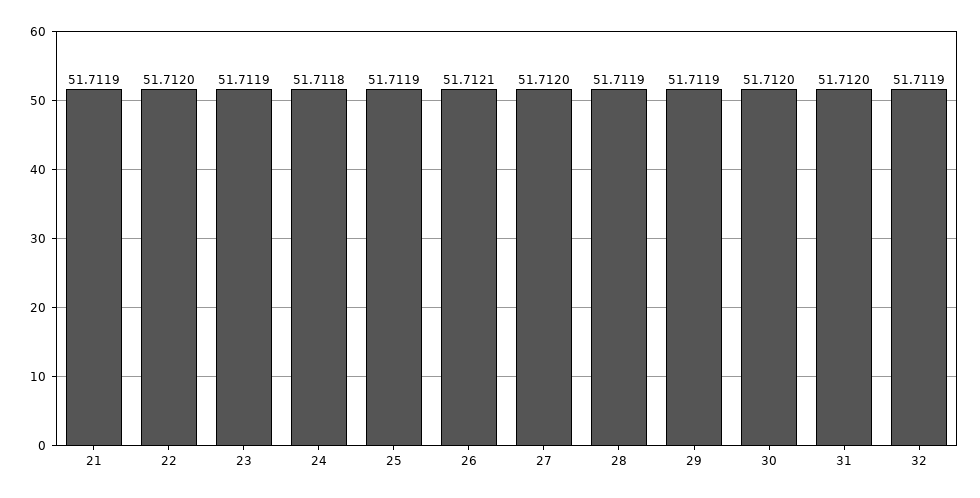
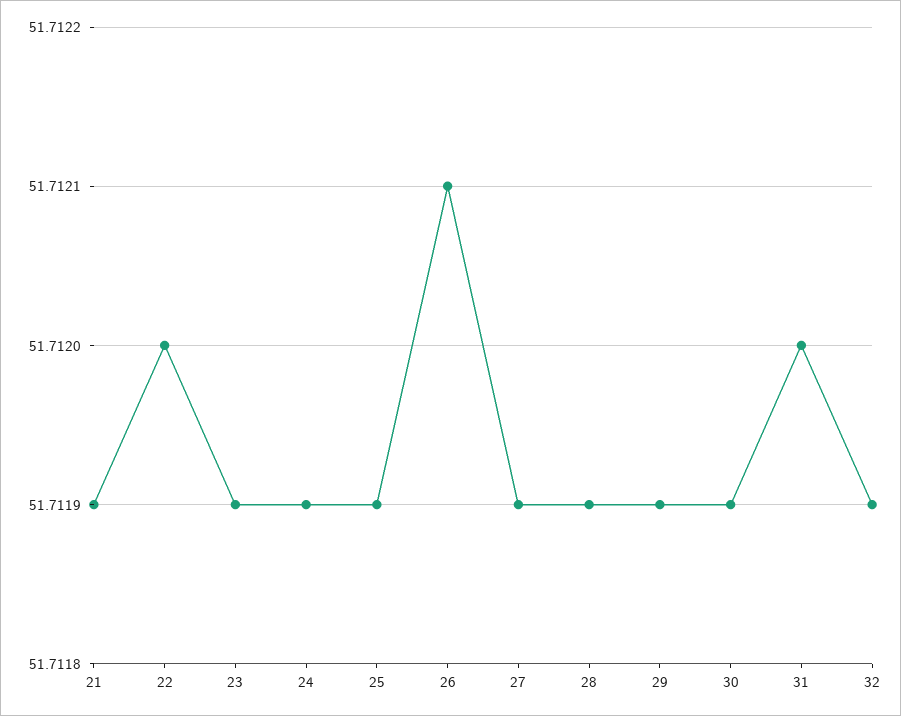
24: 51.7118 -> 51.7119
27: 51.712 -> 51.7119
30: 51.712 -> 51.7119

